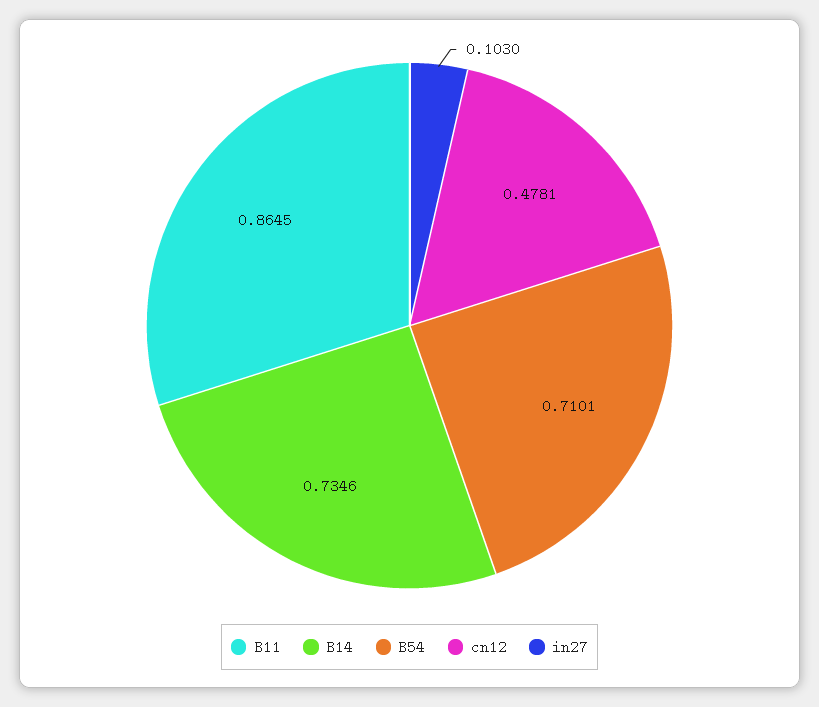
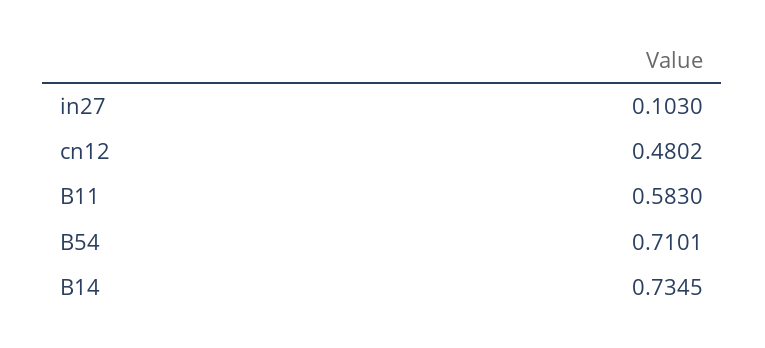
B11: 0.8645 -> 0.583
B14: 0.7346 -> 0.7345
cn12: 0.4781 -> 0.4802

